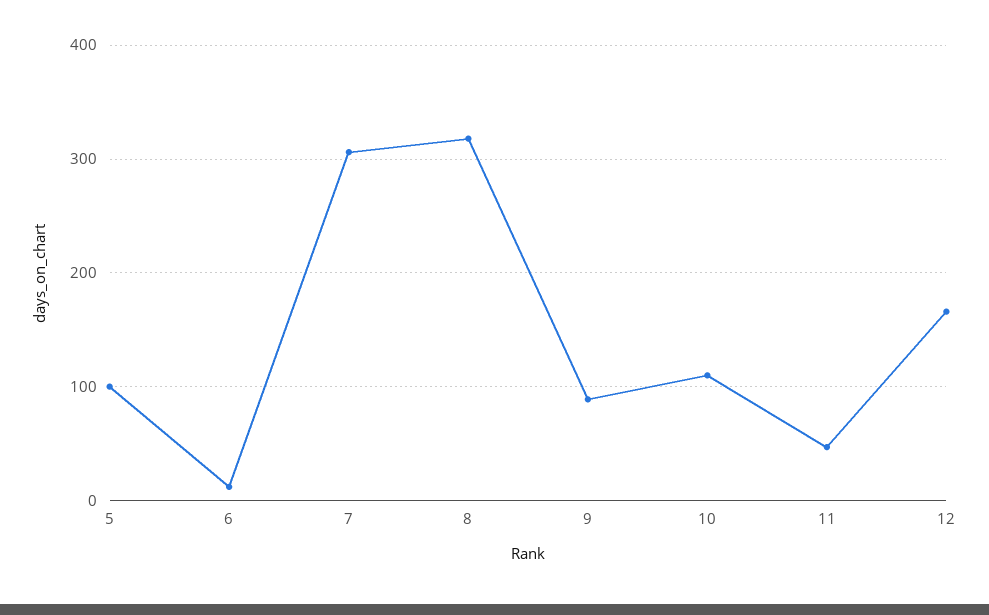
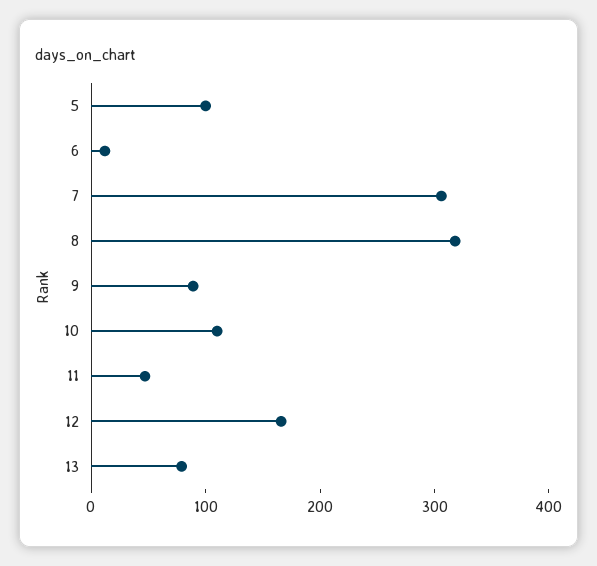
13: none -> 80

